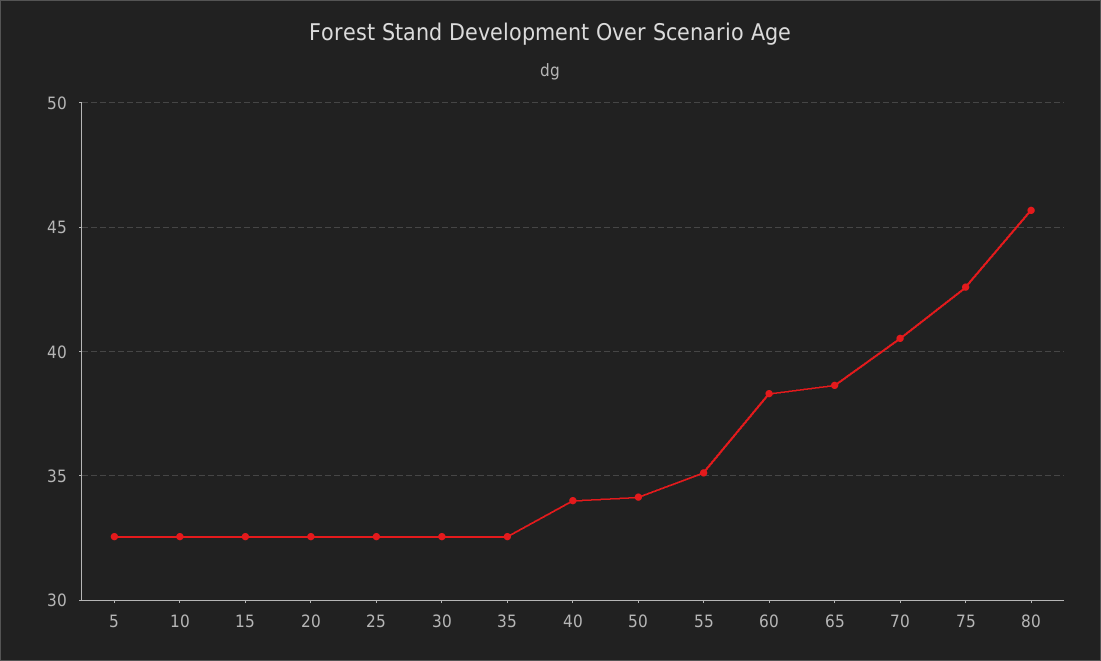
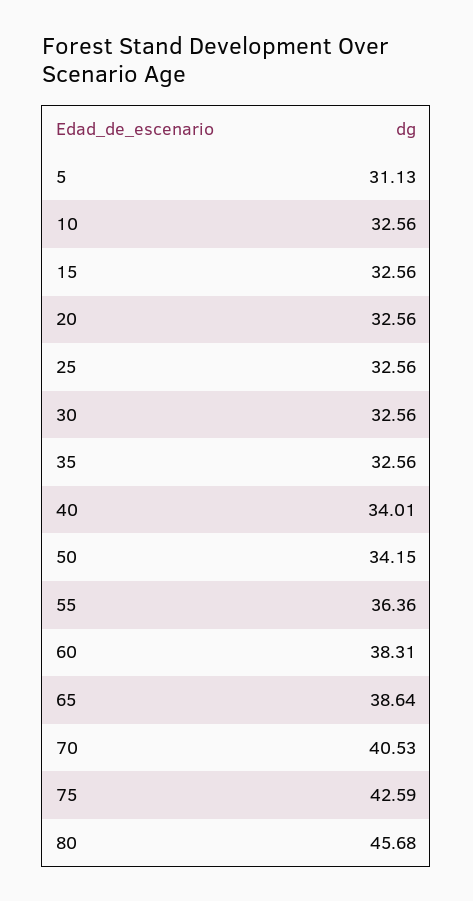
5: 32.5 -> 31.13
55: 35 -> 36.36

